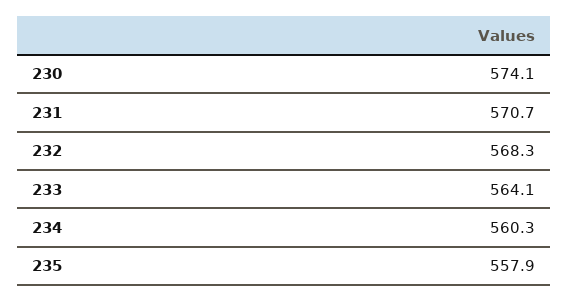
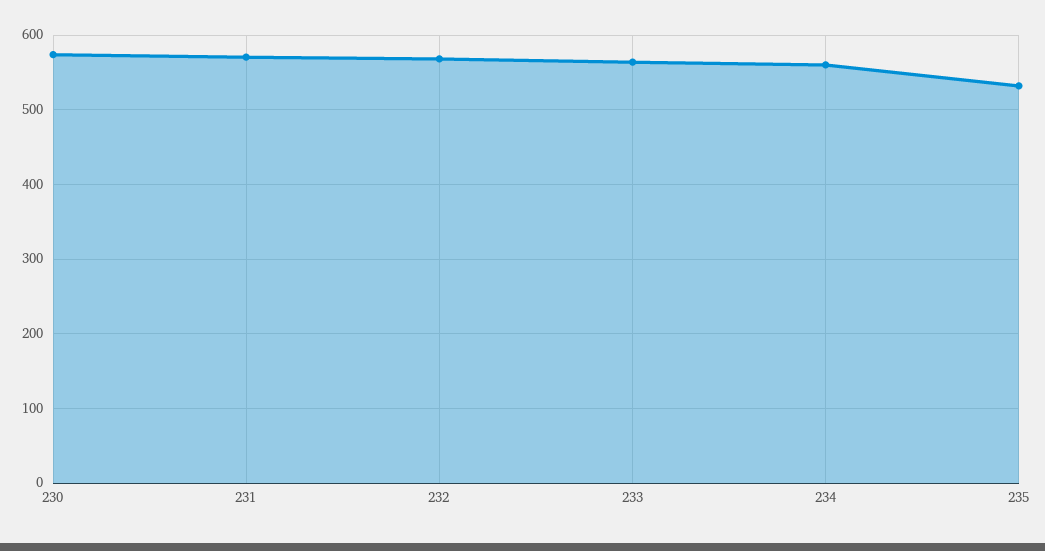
235: 557.9 -> 530

